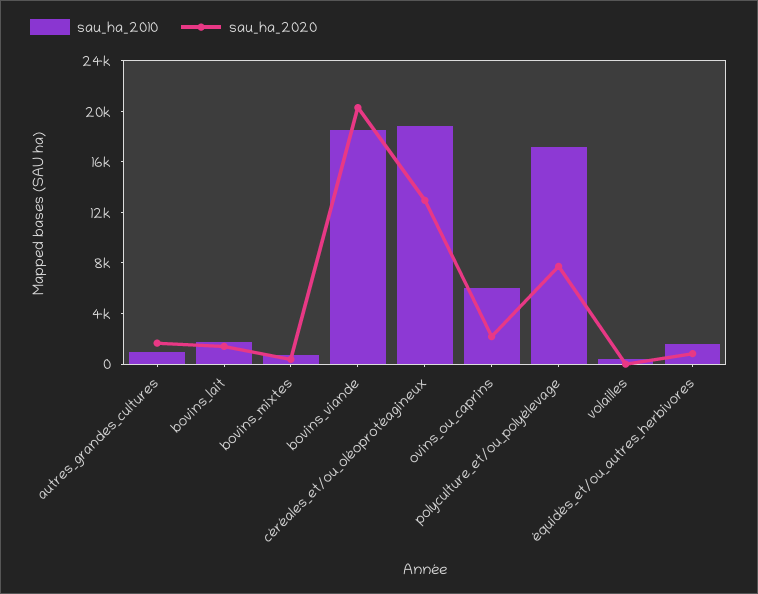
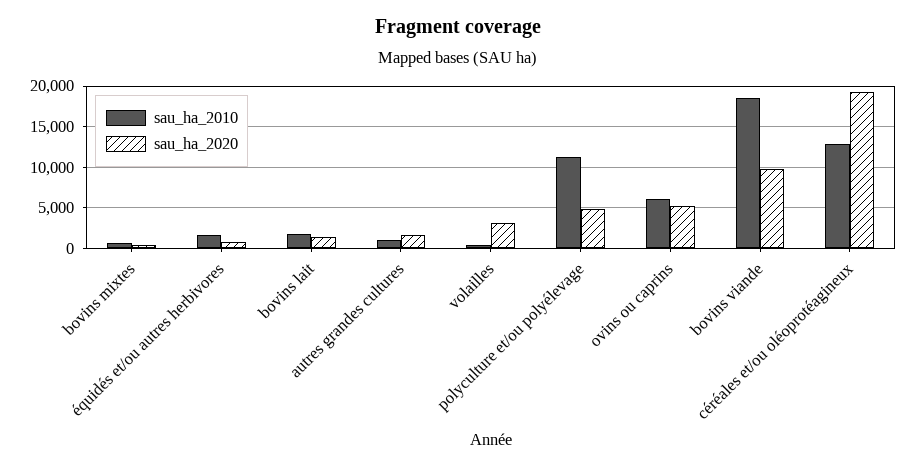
sau_ha_2020, bovins_viande: 20000 -> 10000
sau_ha_2010, céréales_et/ou_oléoprotéagineux: 19000 -> 13000
sau_ha_2020, céréales_et/ou_oléoprotéagineux: 13000 -> 19000
sau_ha_2020, ovins_ou_caprins: 2000 -> 5000
sau_ha_2010, polyculture_et/ou_polyélevage: 17000 -> 11000
sau_ha_2020, polyculture_et/ou_polyélevage: 8000 -> 5000
sau_ha_2020, volailles: 0 -> 3000

